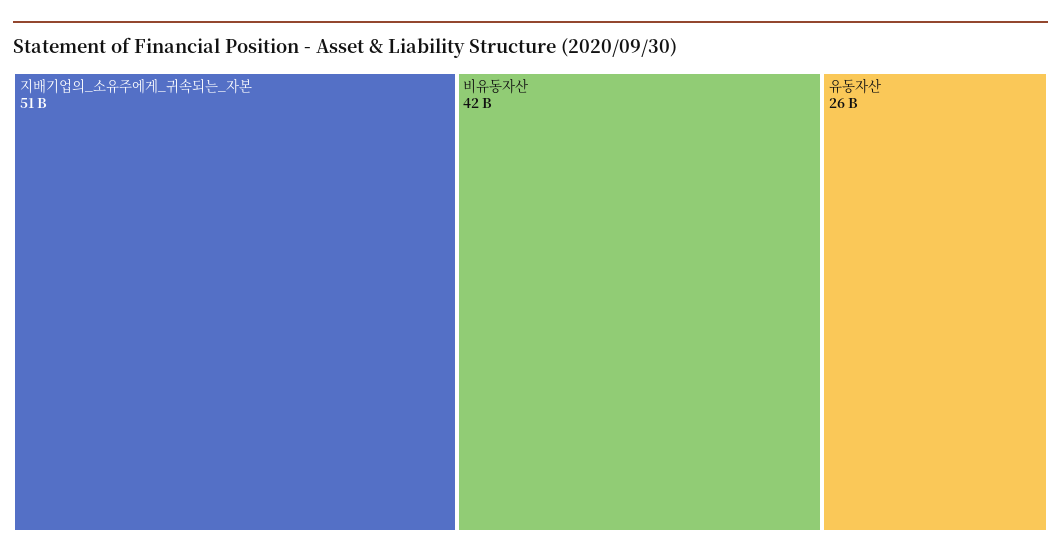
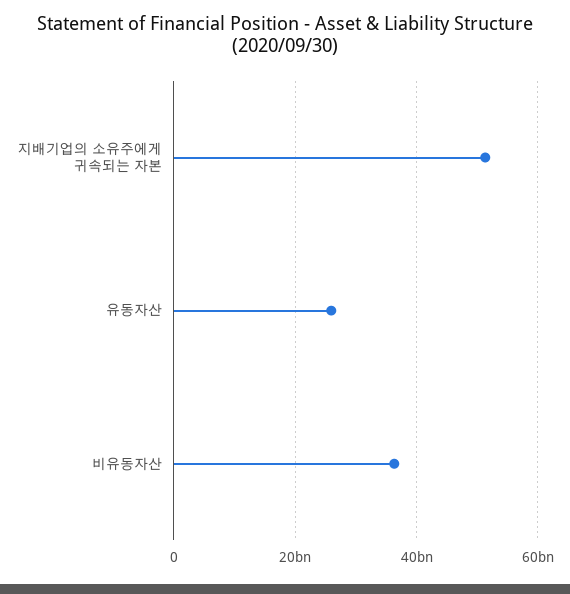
비유동자산: 42000000000 -> 36000000000

